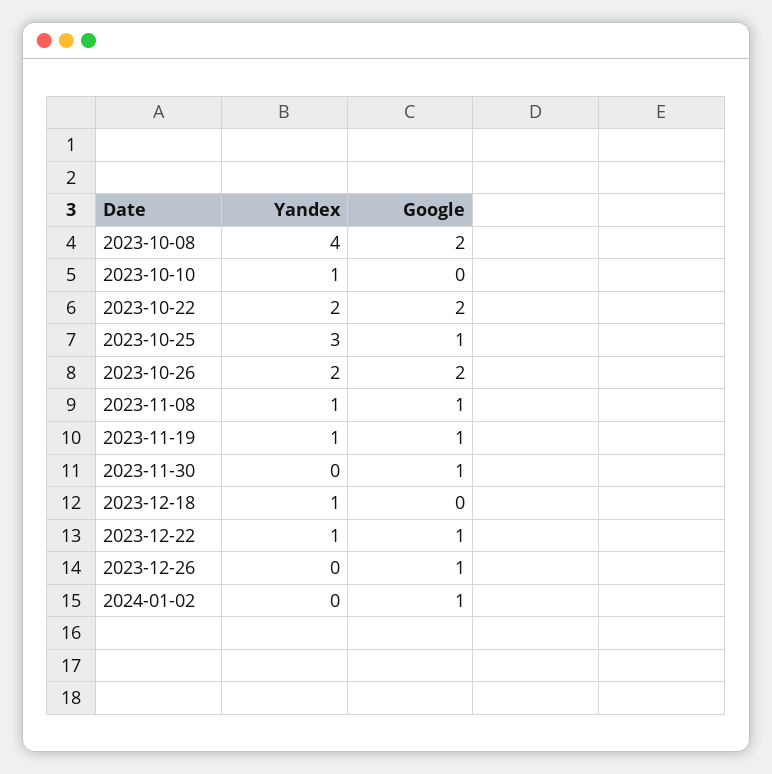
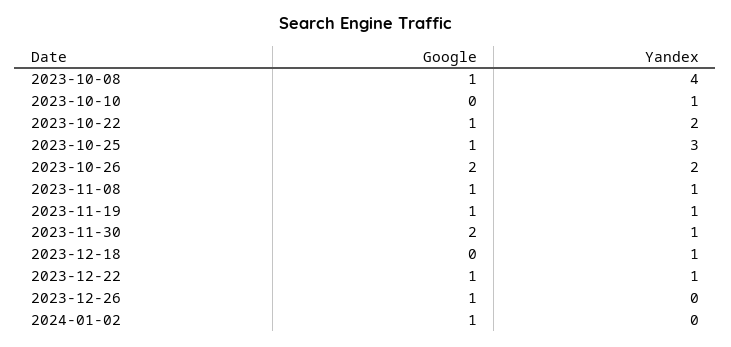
Google, 2023-10-08: 2 -> 1
Google, 2023-10-22: 2 -> 1
Yandex, 2023-11-30: 0 -> 1
Google, 2023-11-30: 1 -> 2

